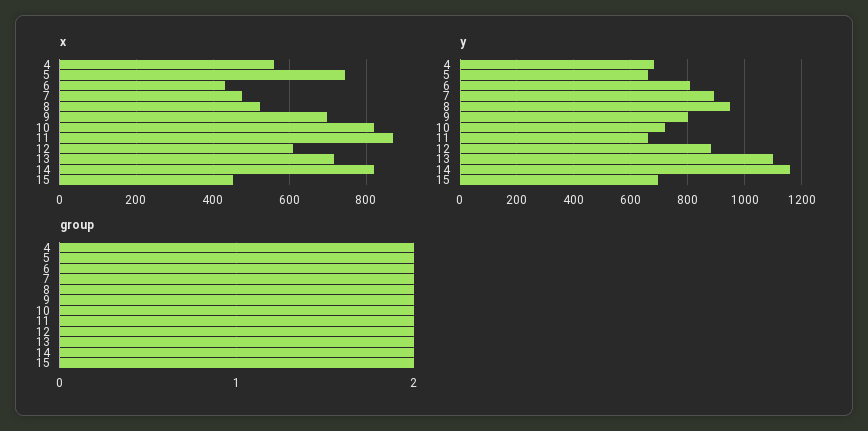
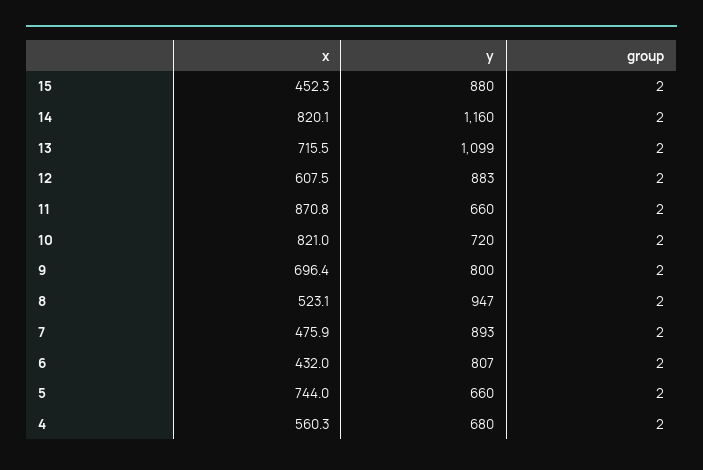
y, 15: 700 -> 880

